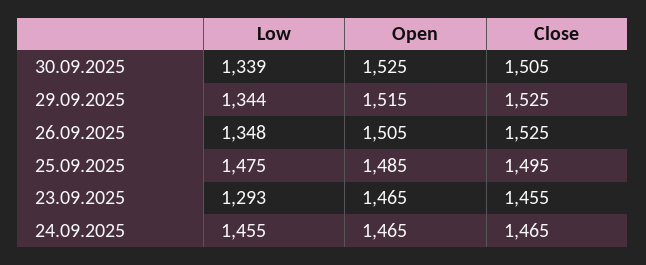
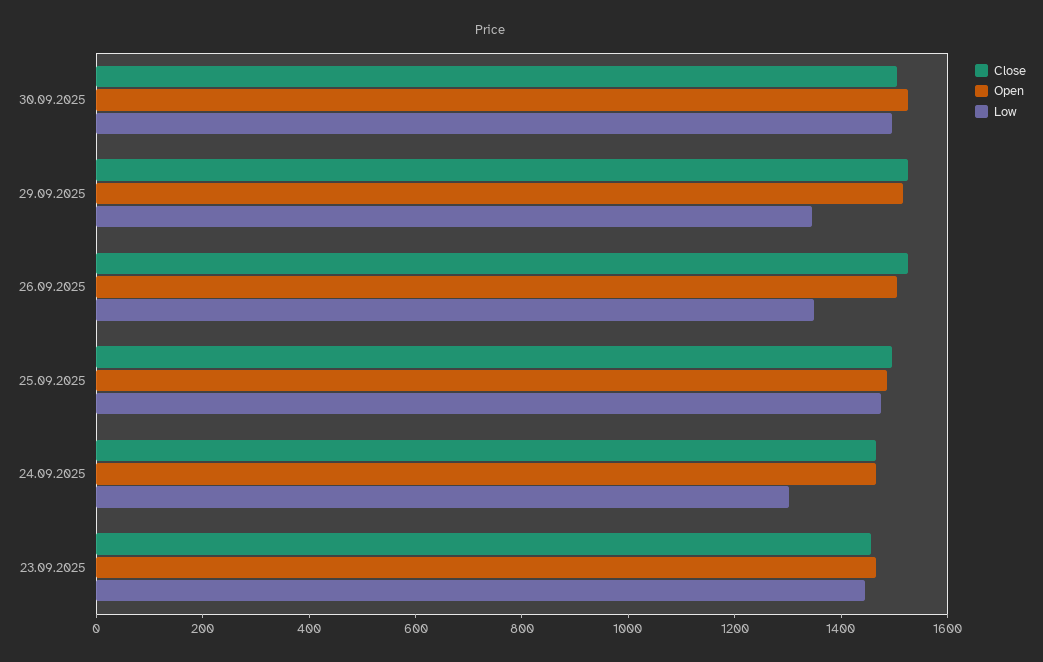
Low, 30.09.2025: 1339 -> 1500
Low, 23.09.2025: 1293 -> 1450
Low, 24.09.2025: 1455 -> 1300

